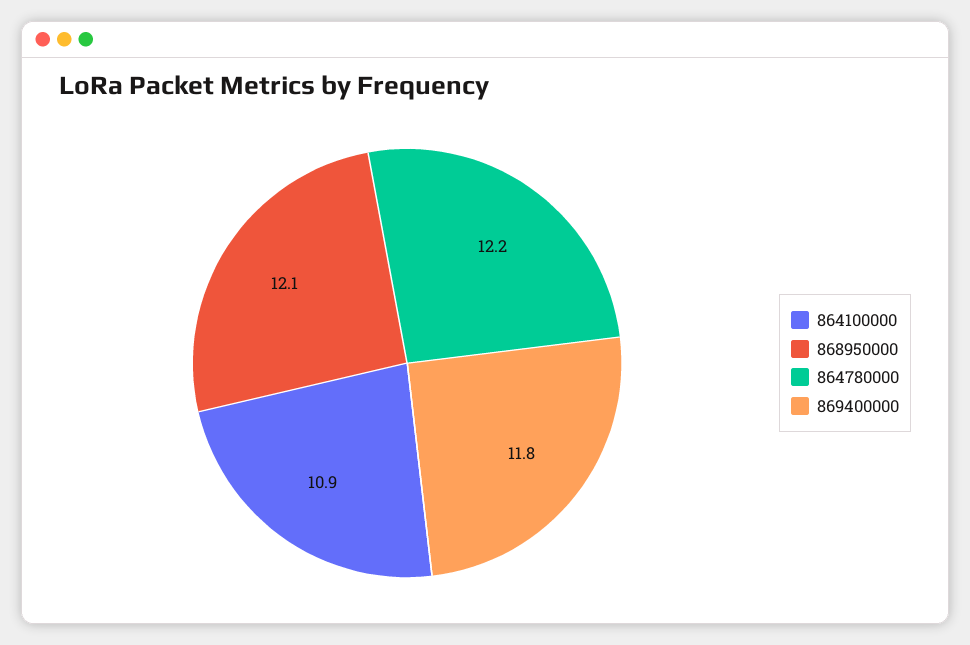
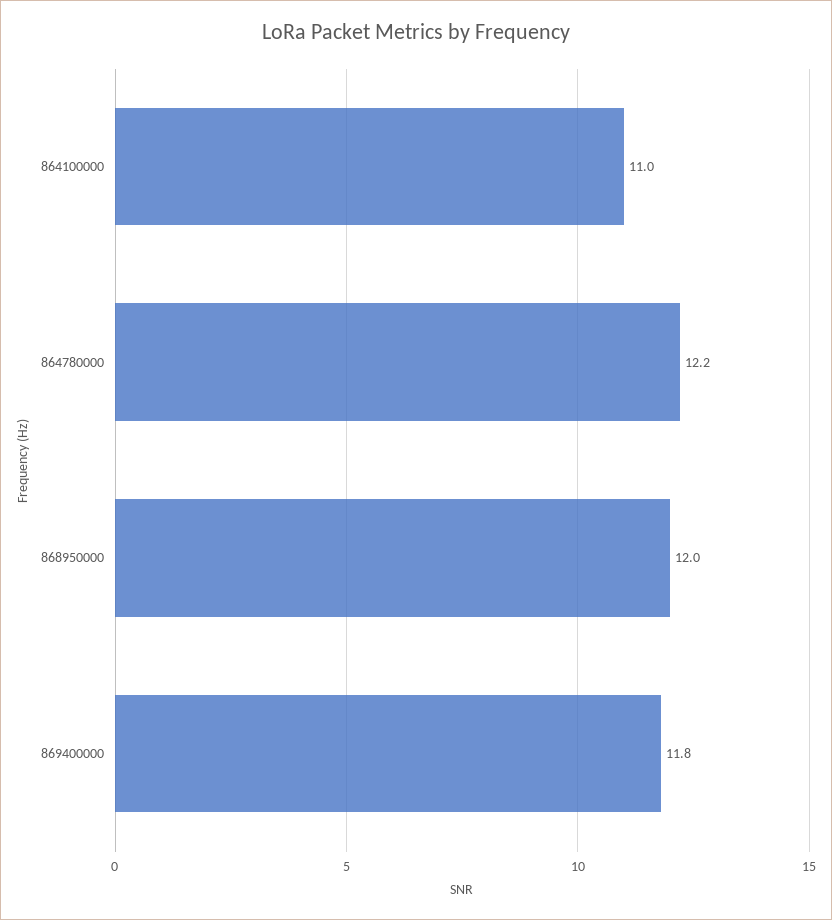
864100000: 10.9 -> 11
868950000: 12.1 -> 12

